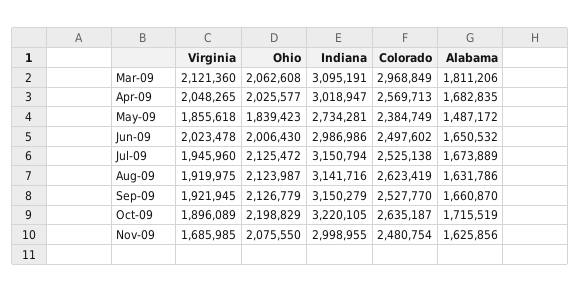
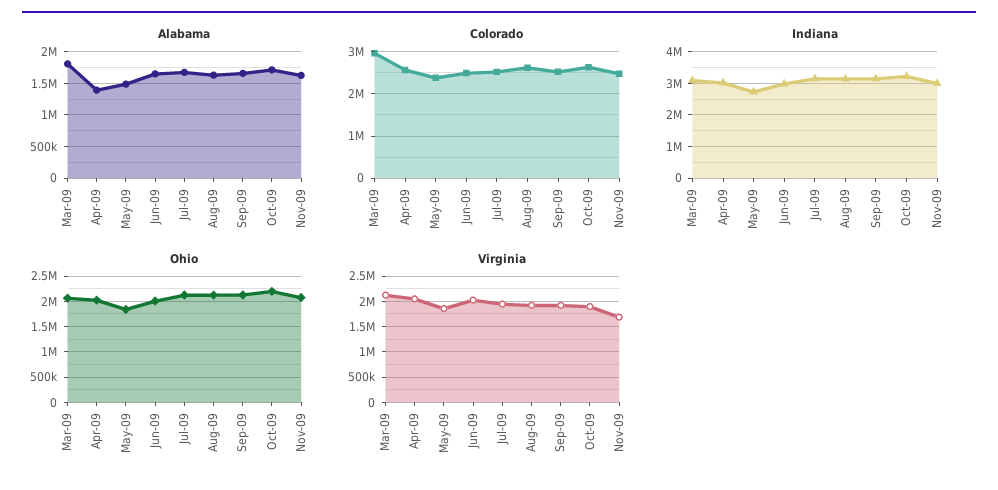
Alabama, Apr-09: 1682835 -> 1400000

